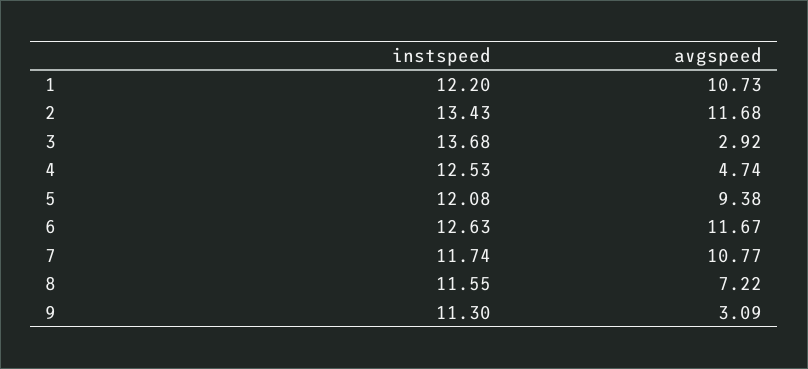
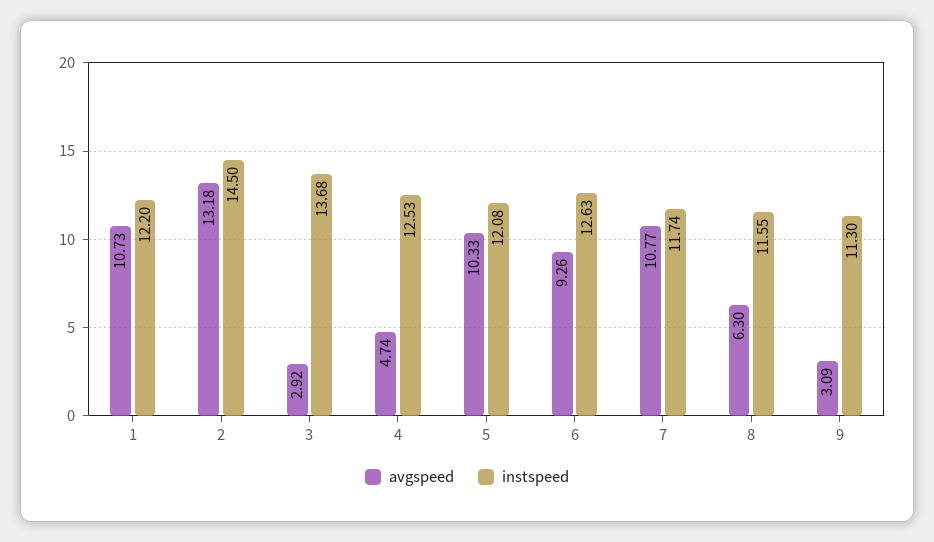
instspeed, 2: 13.43 -> 14.5
avgspeed, 2: 11.68 -> 13.18
avgspeed, 5: 9.38 -> 10.33
avgspeed, 6: 11.67 -> 9.26
avgspeed, 8: 7.22 -> 6.3

